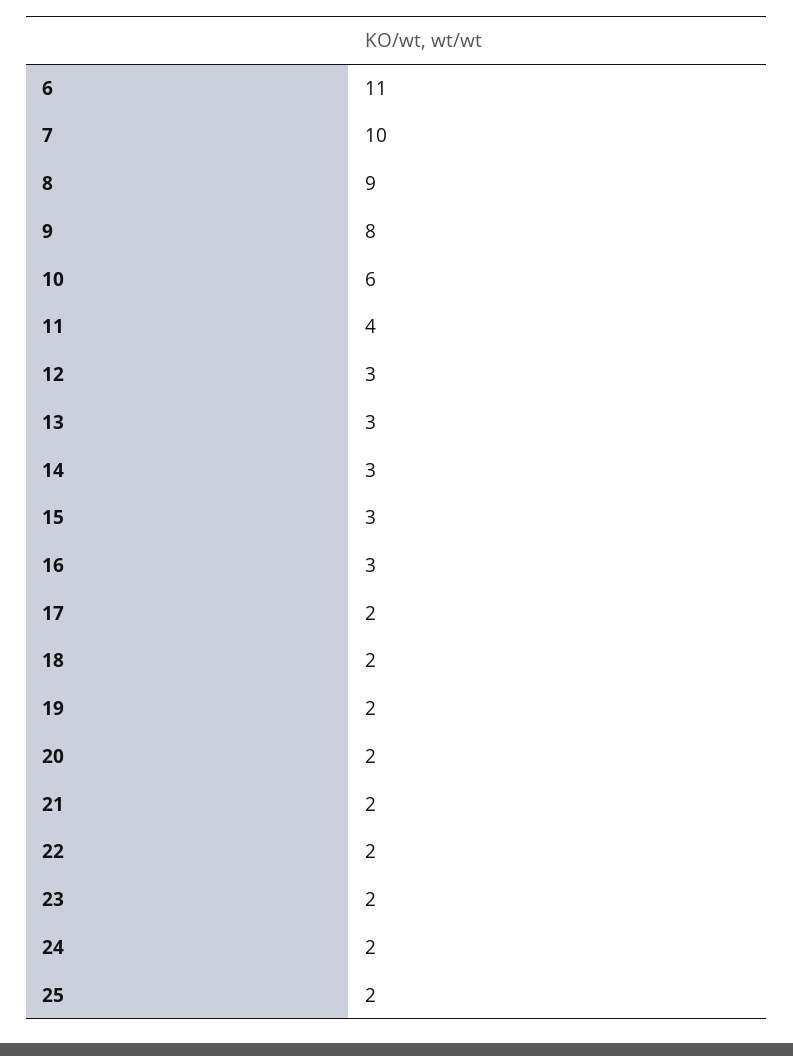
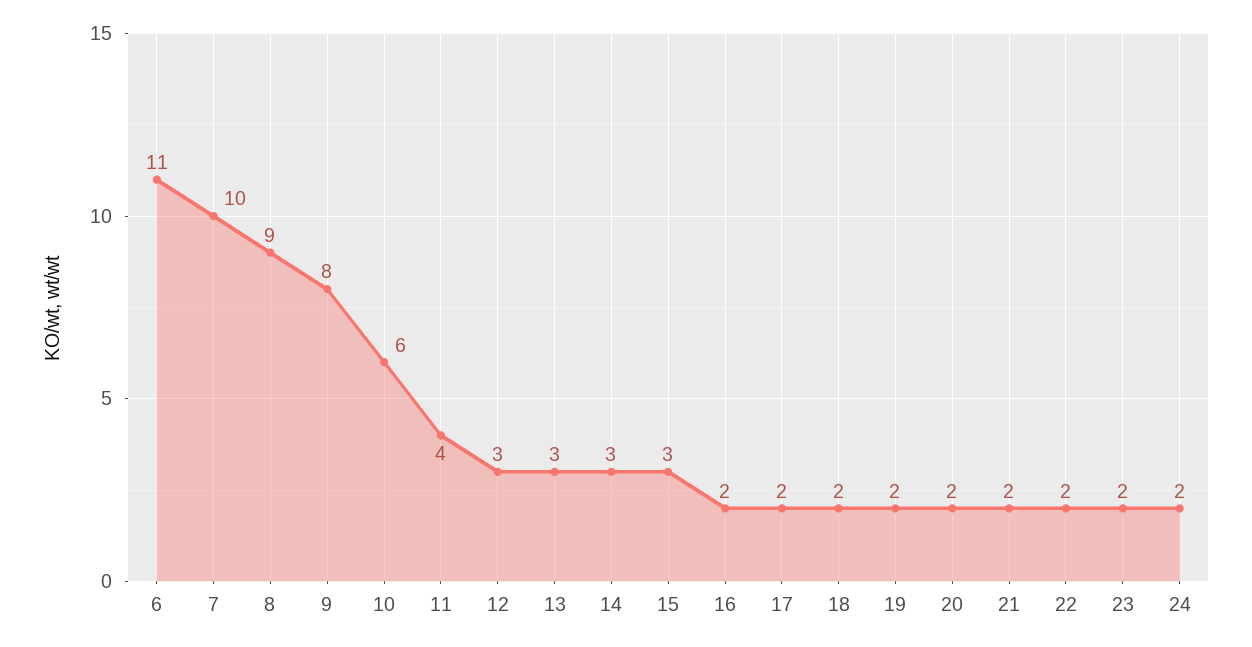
16: 3 -> 2
25: 2 -> none

